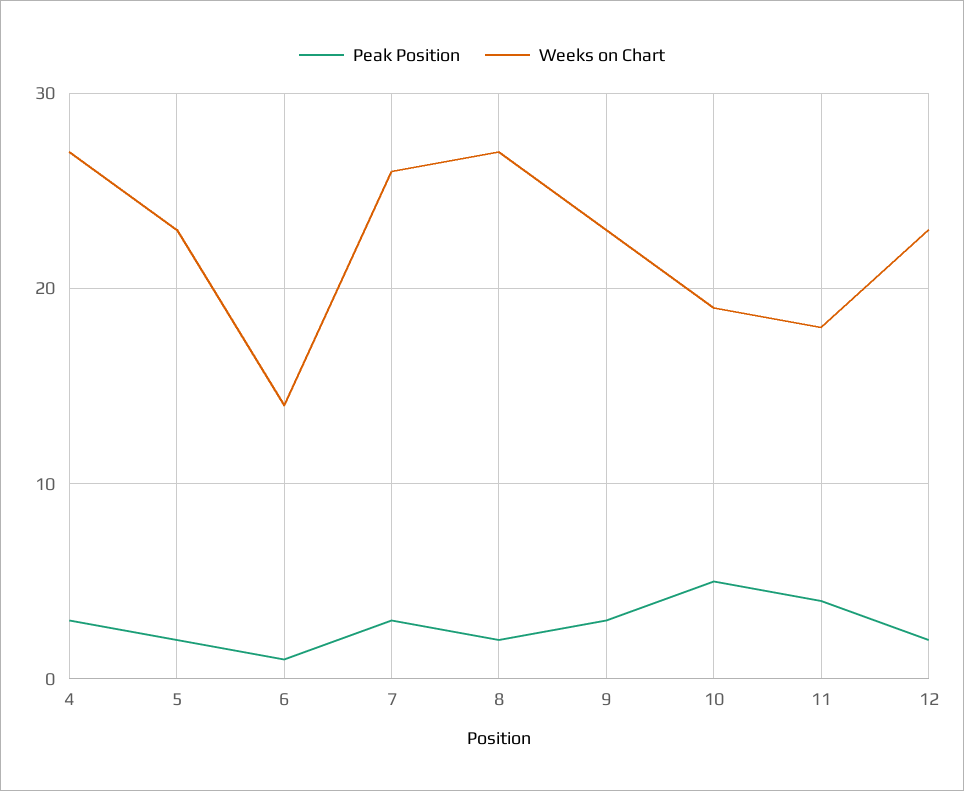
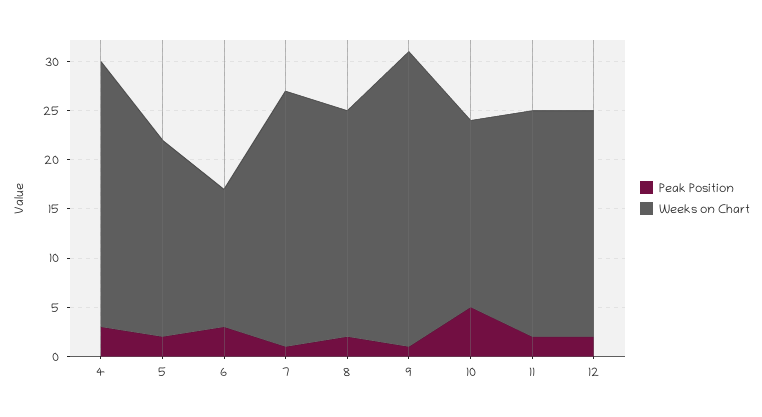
Weeks on Chart, 5: 23 -> 20
Peak Position, 6: 1 -> 3
Peak Position, 7: 3 -> 1
Weeks on Chart, 8: 27 -> 23
Peak Position, 9: 3 -> 1
Weeks on Chart, 9: 23 -> 30
Peak Position, 11: 4 -> 2
Weeks on Chart, 11: 18 -> 23

